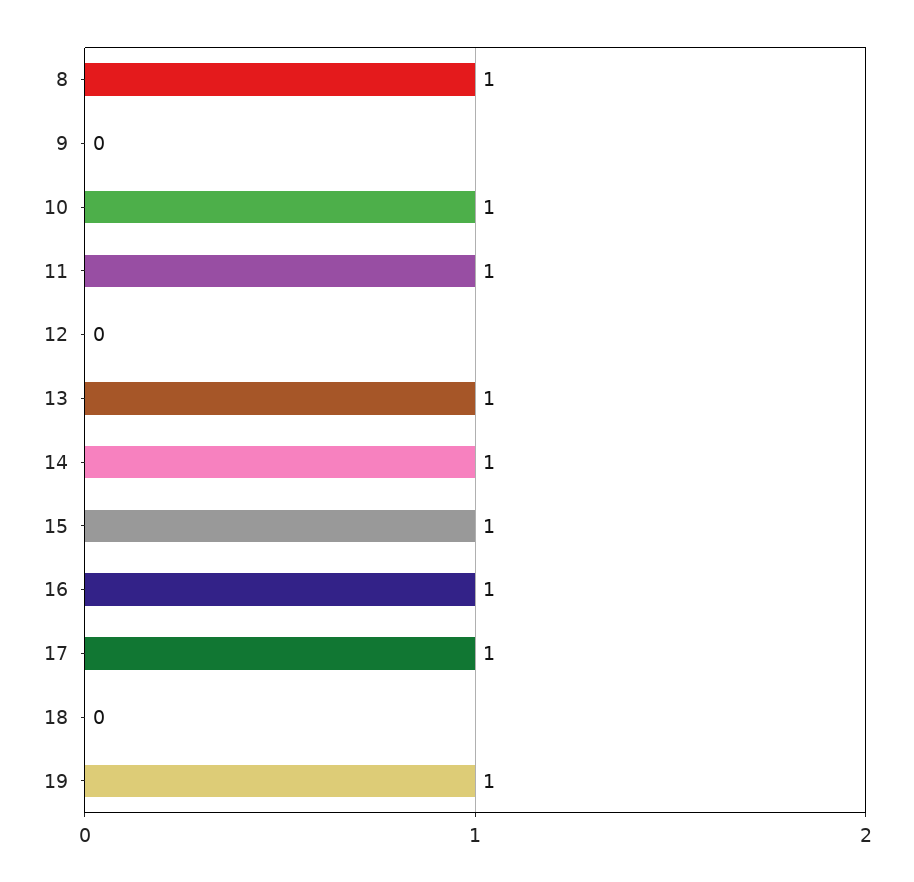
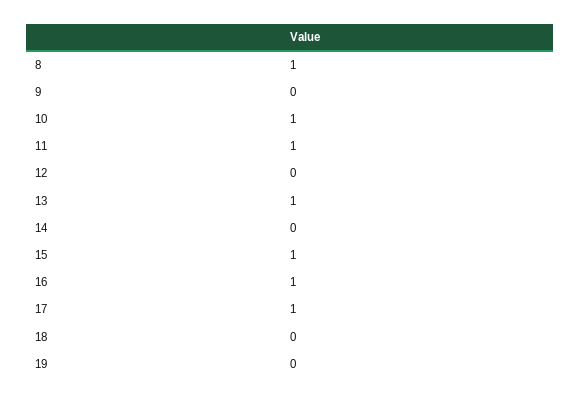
14: 1 -> 0
19: 1 -> 0

